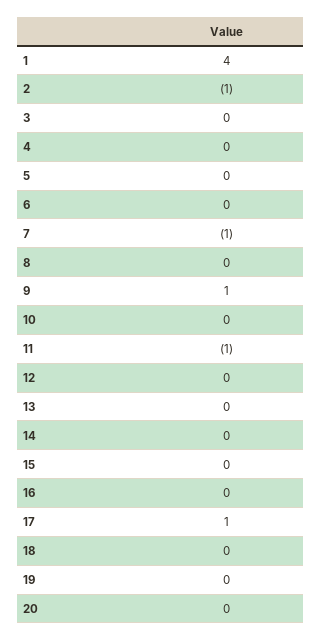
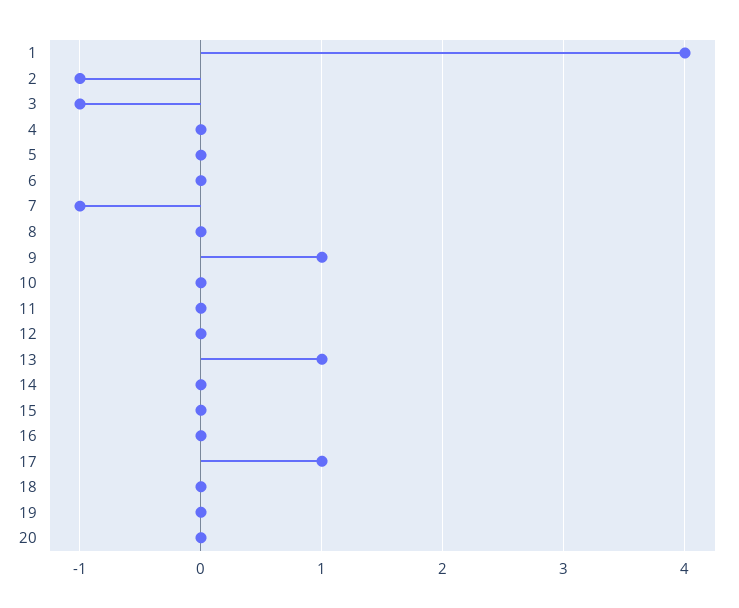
3: 0 -> -1
11: -1 -> 0
13: 0 -> 1

